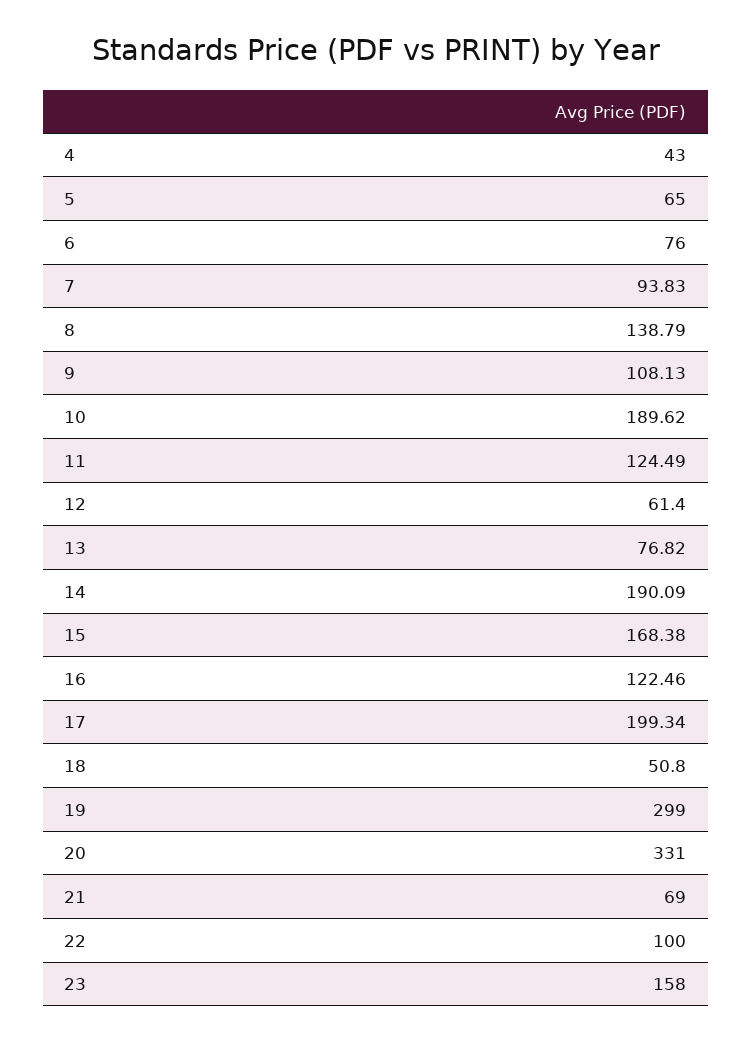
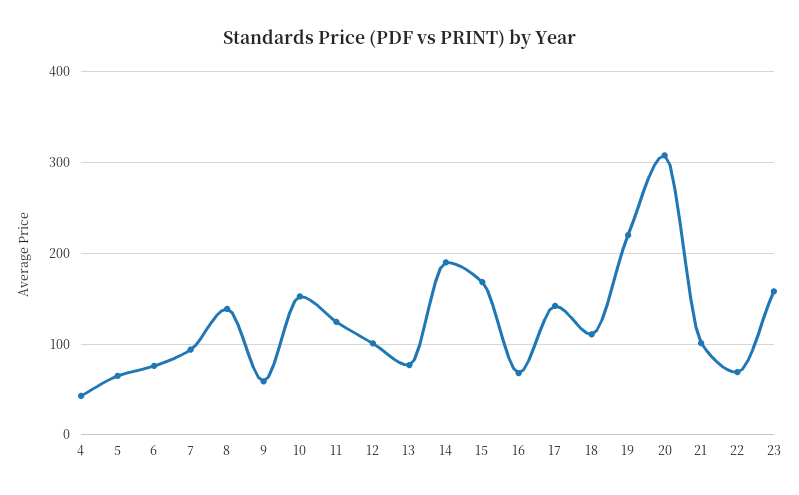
9: 108.13 -> 60
10: 189.62 -> 150
12: 61.4 -> 100
16: 122.46 -> 70
17: 199.34 -> 140
18: 50.8 -> 110
19: 299 -> 220
20: 331 -> 310
21: 69 -> 100
22: 100 -> 70

